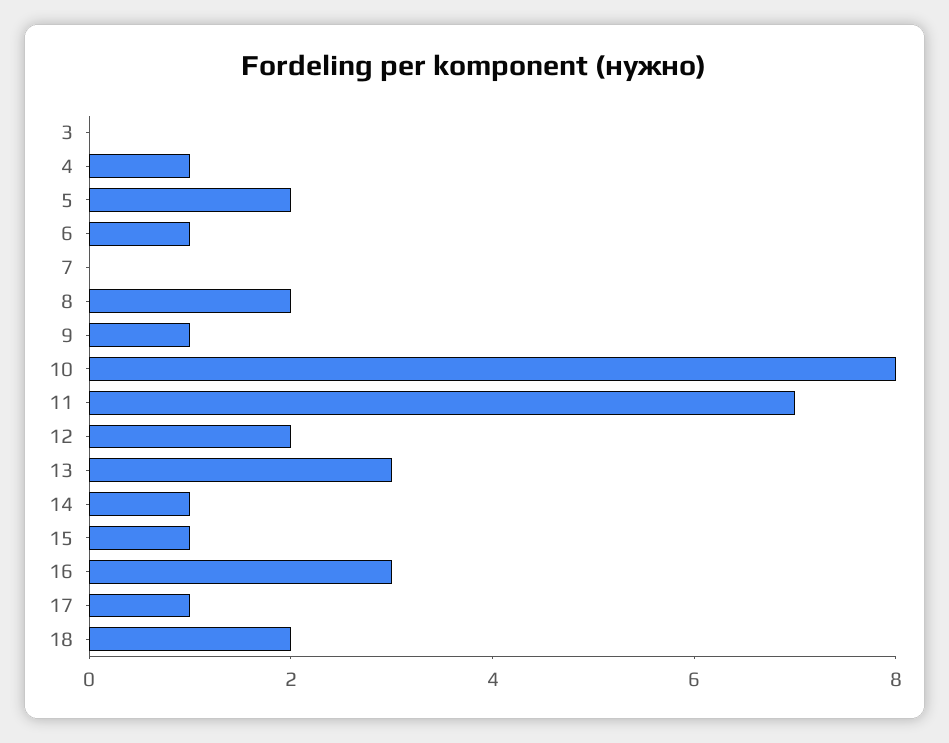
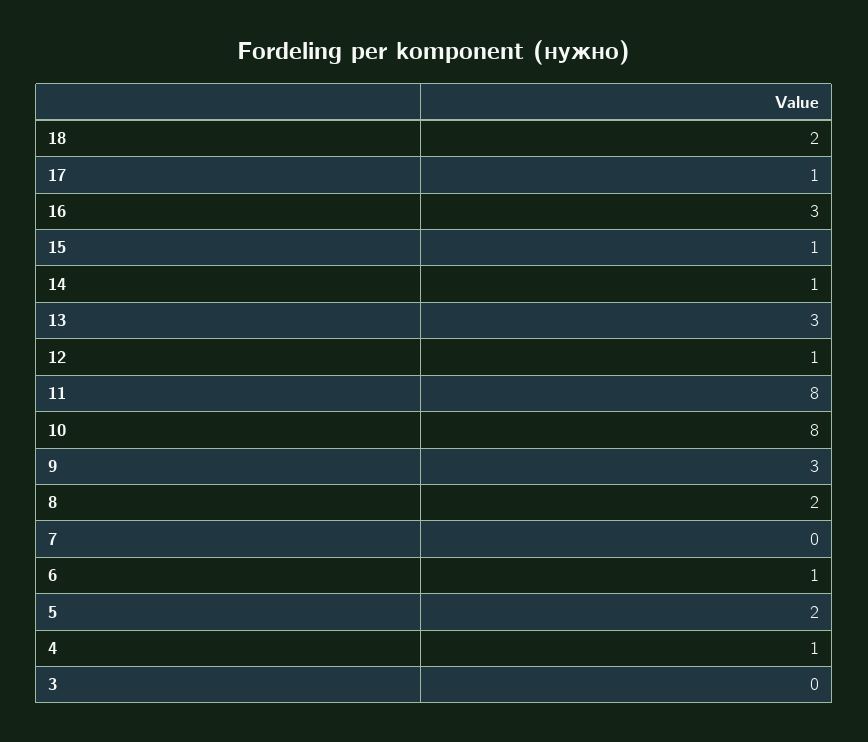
9: 1 -> 3
11: 7 -> 8
12: 2 -> 1

